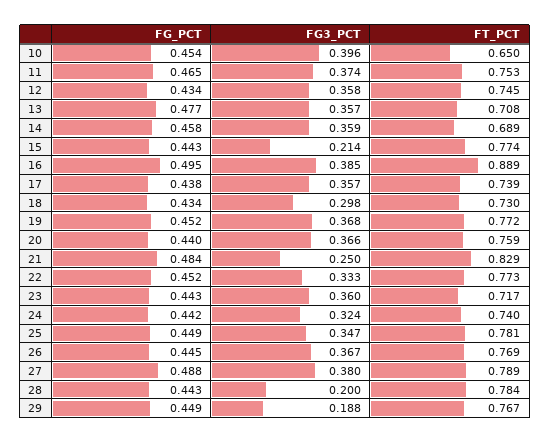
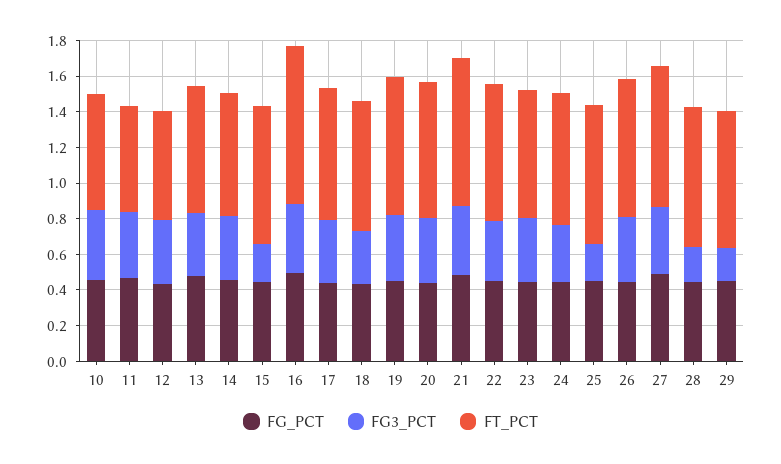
FT_PCT, 11: 0.753 -> 0.6
FT_PCT, 12: 0.745 -> 0.6
FG3_PCT, 21: 0.25 -> 0.4
FG3_PCT, 25: 0.347 -> 0.2

